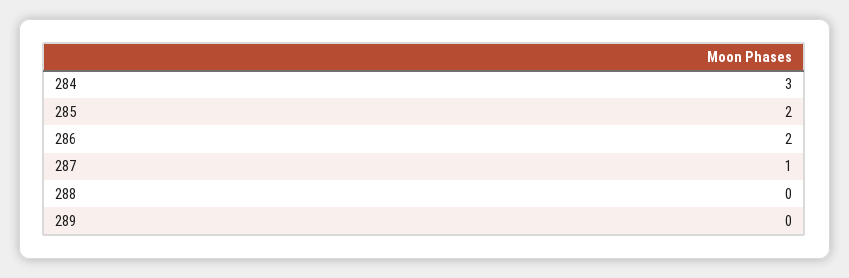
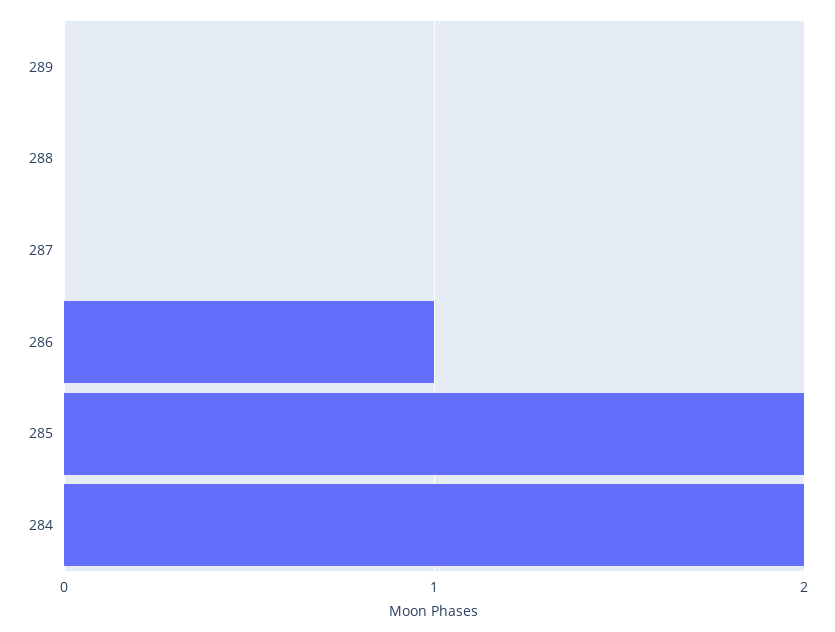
284: 3 -> 2
286: 2 -> 1
287: 1 -> 0

